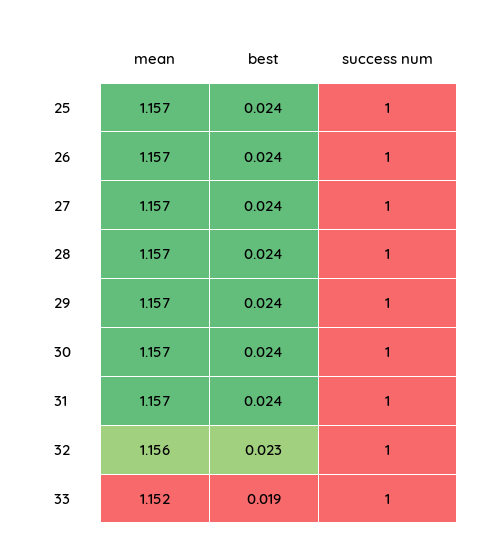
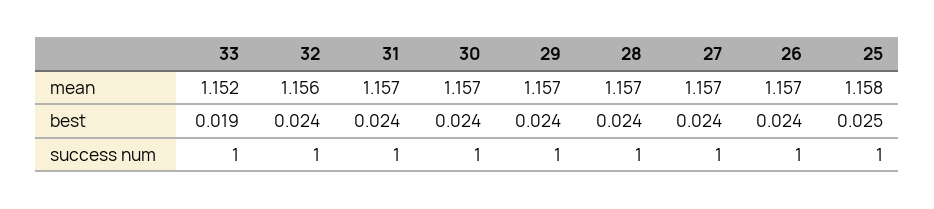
mean, 25: 1.157 -> 1.158
best, 25: 0.024 -> 0.025
best, 32: 0.023 -> 0.024

